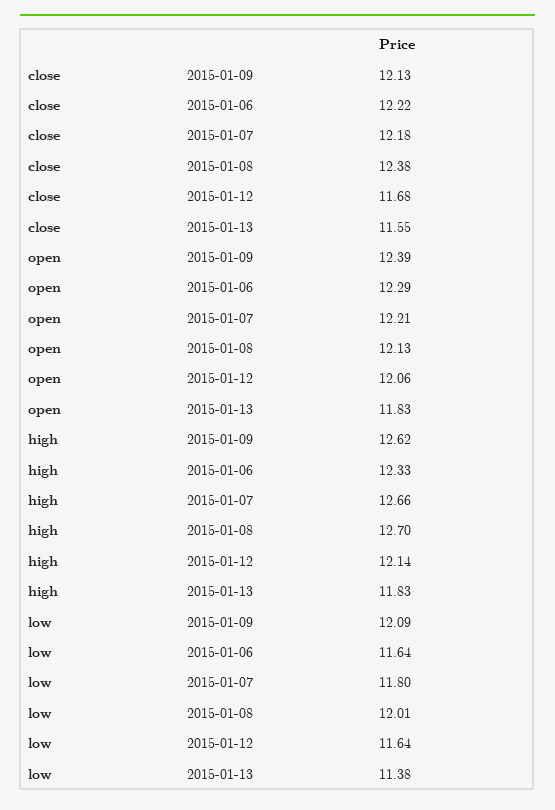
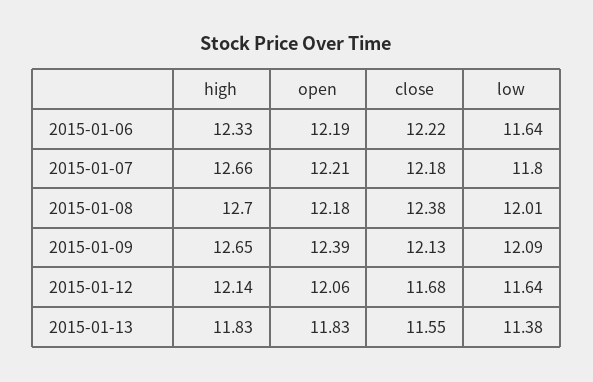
open, 2015-01-06: 12.29 -> 12.19
open, 2015-01-08: 12.13 -> 12.18
high, 2015-01-09: 12.62 -> 12.65

